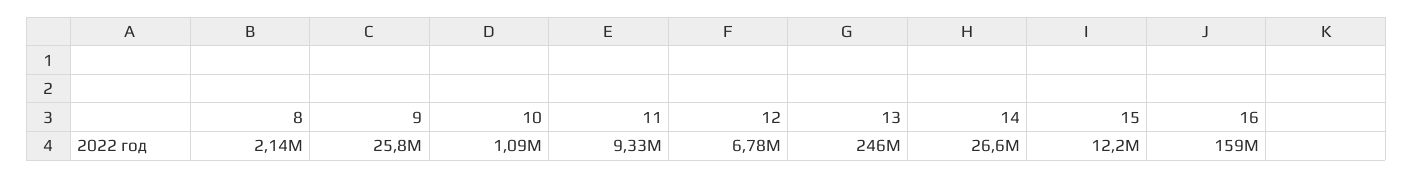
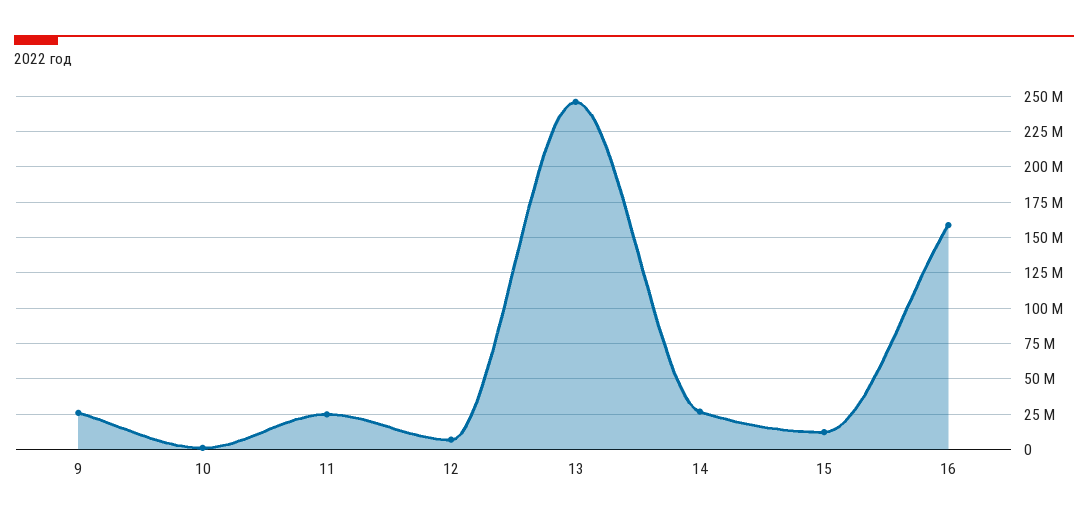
8: 2140000 -> none
11: 9330000 -> 25000000

